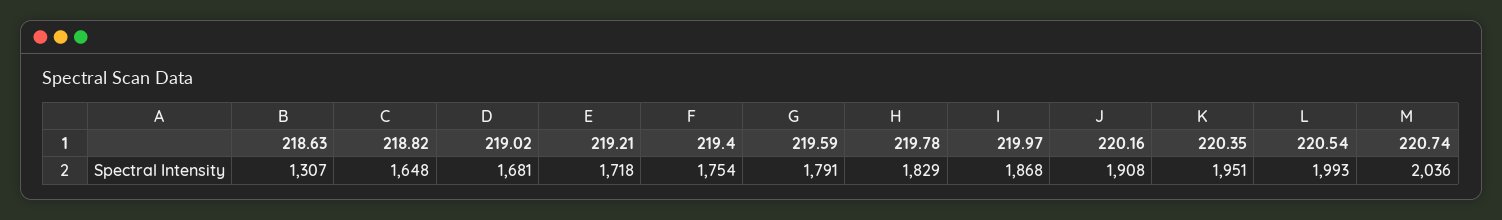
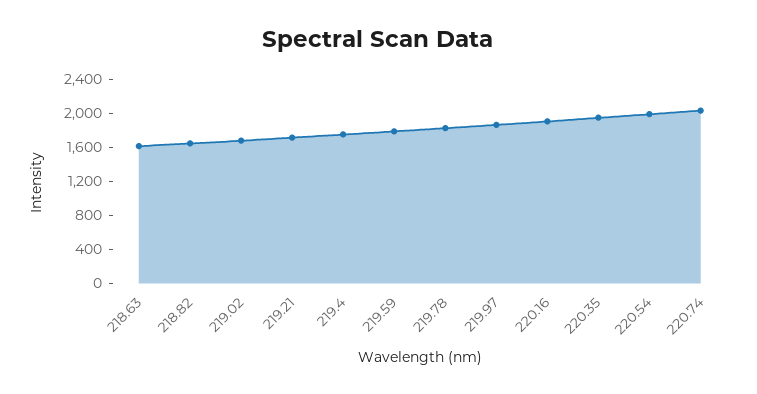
218.63: 1307 -> 1600

